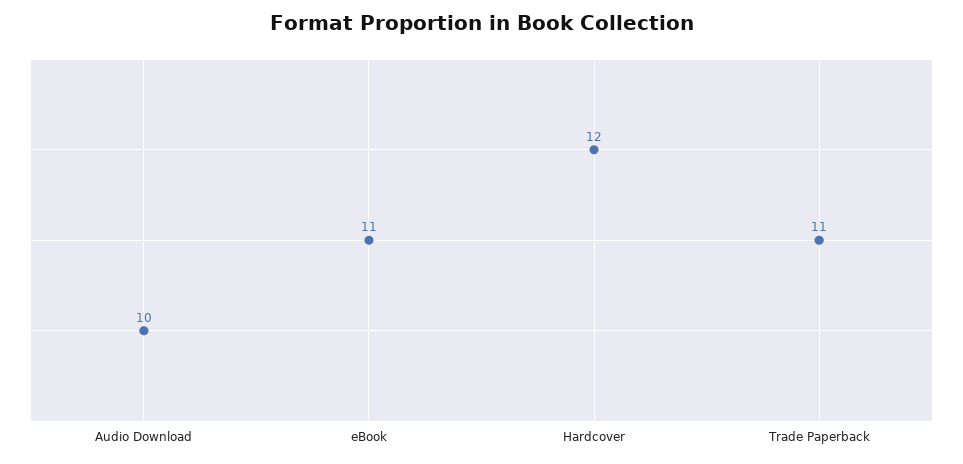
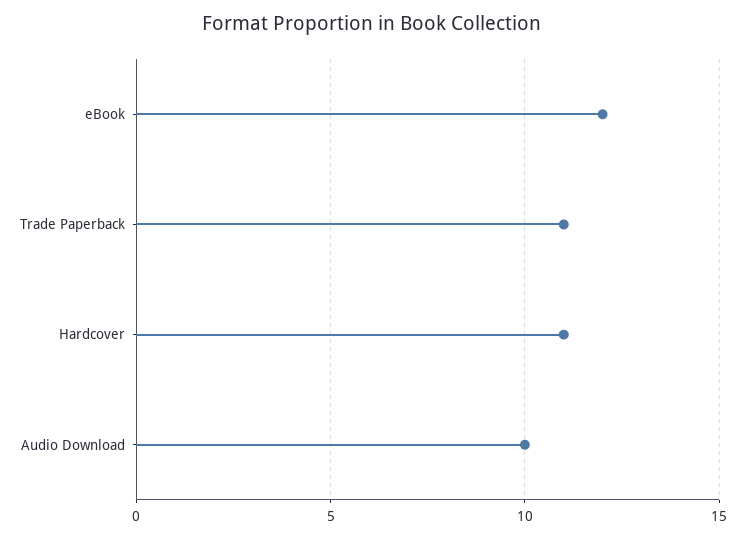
eBook: 11 -> 12
Hardcover: 12 -> 11

